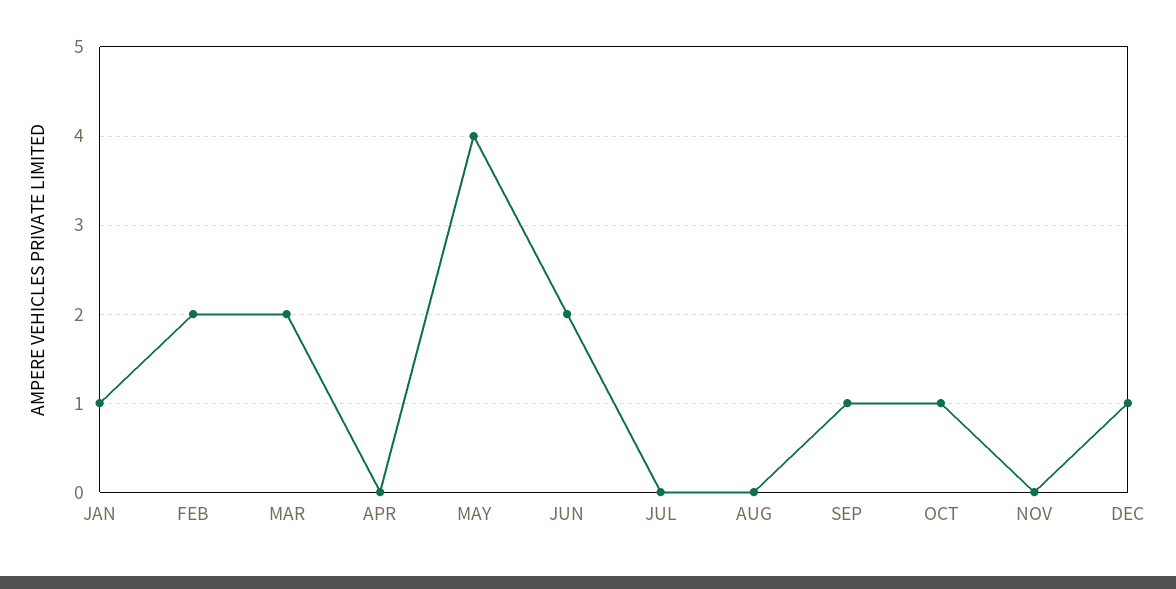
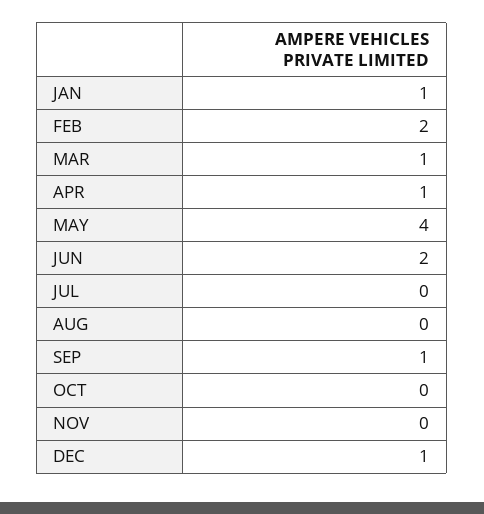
MAR: 2 -> 1
APR: 0 -> 1
OCT: 1 -> 0

